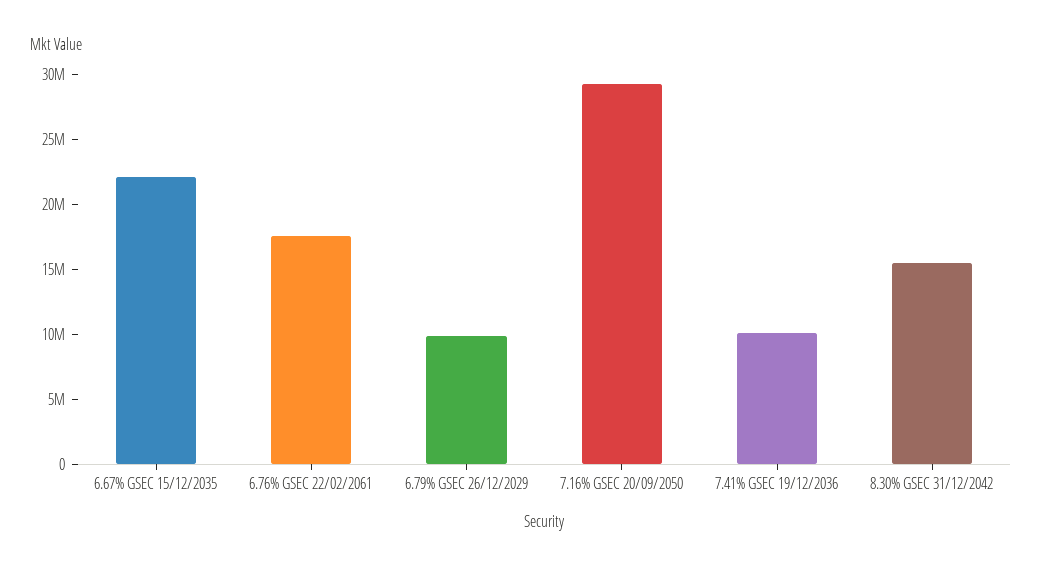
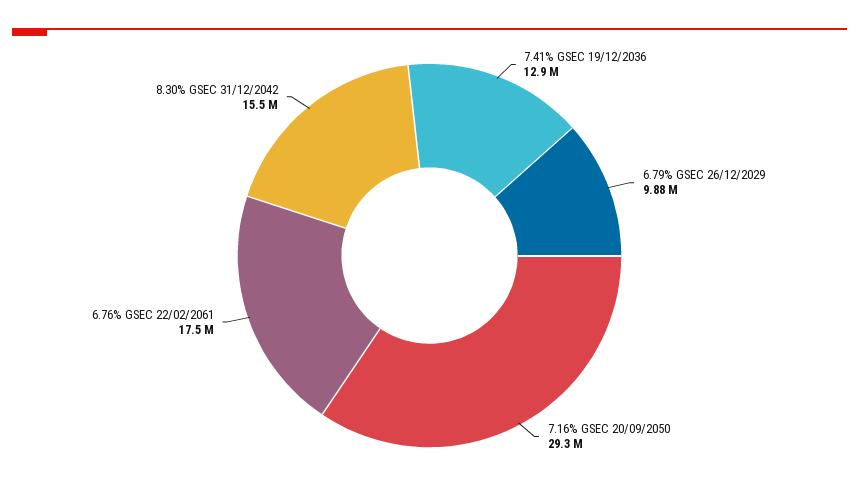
6.67% GSEC 15/12/2035: 22000000 -> none
7.41% GSEC 19/12/2036: 10000000 -> 12900000

